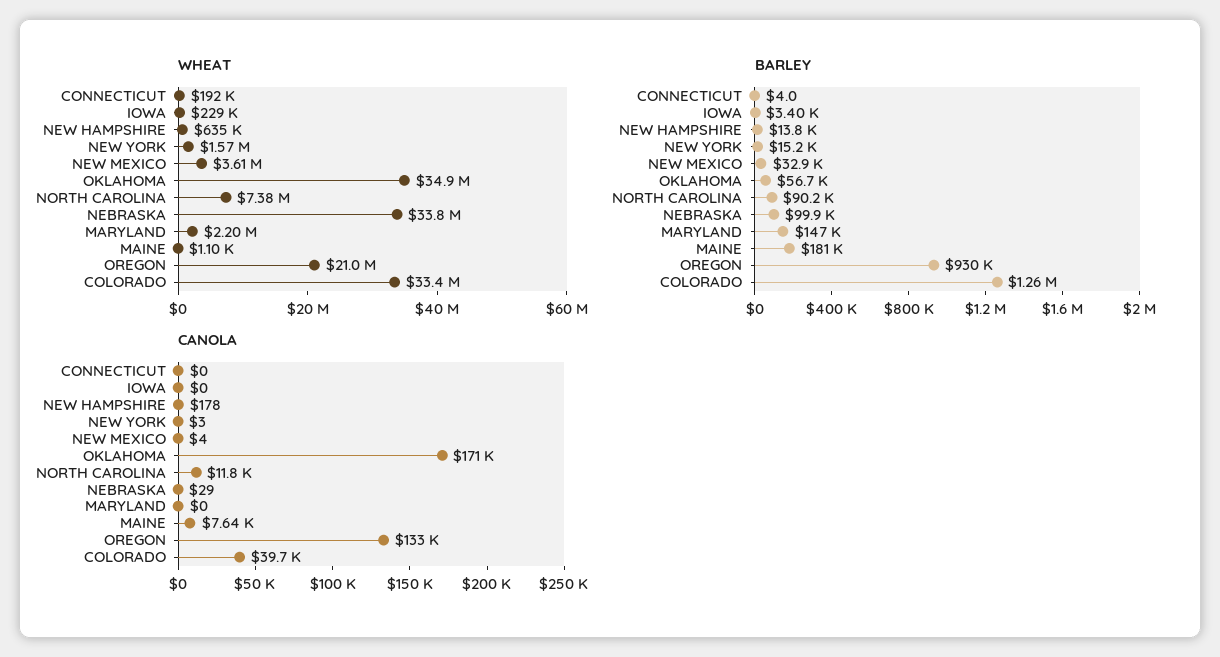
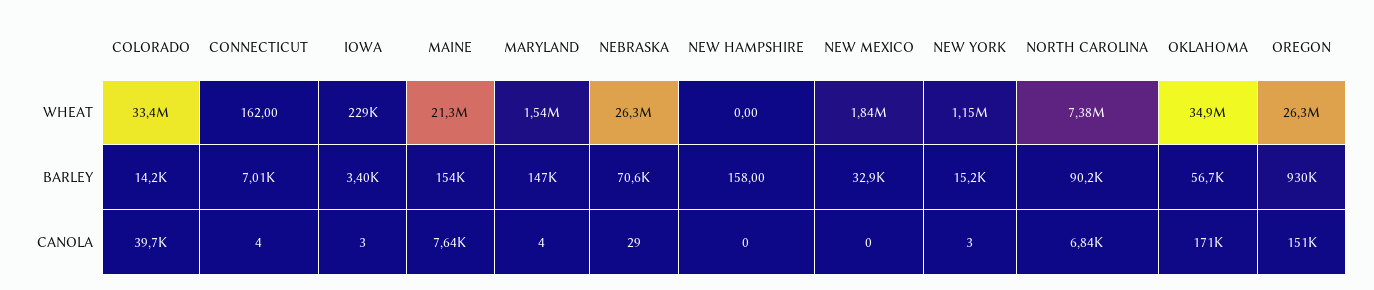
WHEAT, CONNECTICUT: 192000 -> 162
WHEAT, NEW HAMPSHIRE: 635000 -> 0
WHEAT, NEW YORK: 1570000 -> 1150000
WHEAT, NEW MEXICO: 3610000 -> 1840000
WHEAT, NEBRASKA: 33800000 -> 26300000
WHEAT, MARYLAND: 2200000 -> 1540000
WHEAT, MAINE: 1100 -> 21300000
WHEAT, OREGON: 21000000 -> 26300000
BARLEY, CONNECTICUT: 4 -> 7010
BARLEY, NEW HAMPSHIRE: 13800 -> 158
BARLEY, NEBRASKA: 99900 -> 70600
BARLEY, MAINE: 181000 -> 154000
BARLEY, COLORADO: 1260000 -> 14200
CANOLA, CONNECTICUT: 0 -> 4
CANOLA, IOWA: 0 -> 3
CANOLA, NEW HAMPSHIRE: 178 -> 0
CANOLA, NEW MEXICO: 4 -> 0
CANOLA, NORTH CAROLINA: 11800 -> 6840
CANOLA, MARYLAND: 0 -> 4
CANOLA, OREGON: 133000 -> 151000

